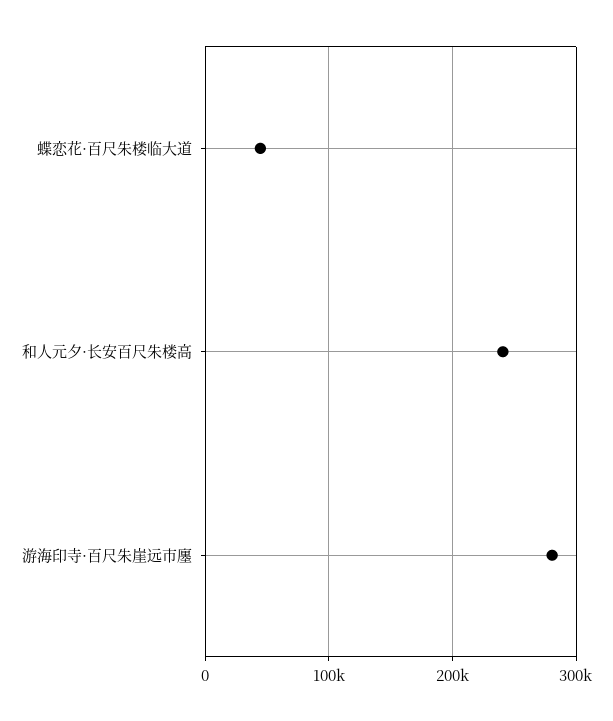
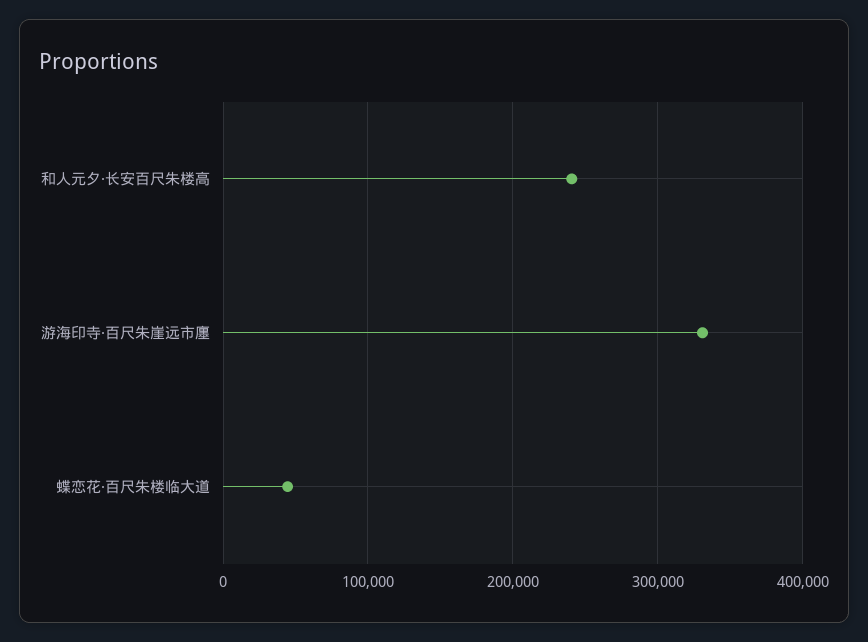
游海印寺·百尺朱崖远市廛: 280000 -> 330000

